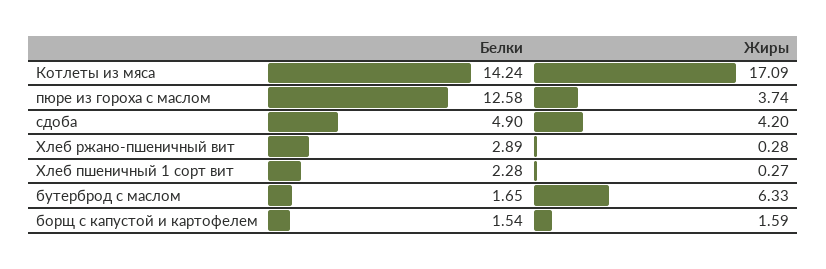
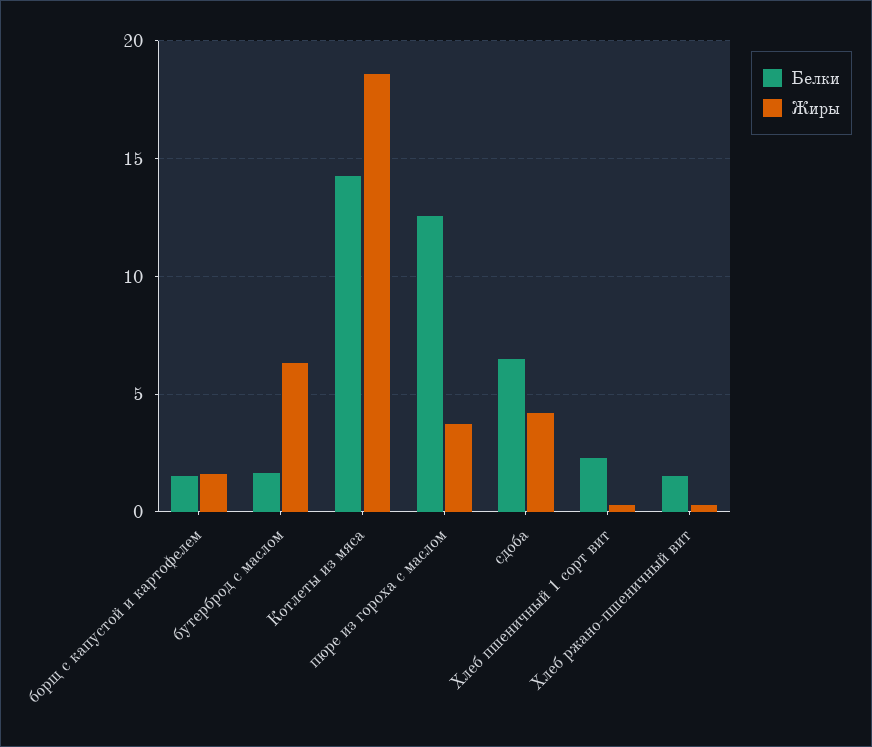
Жиры, Котлеты из мяса: 17.09 -> 18.5
Белки, сдоба: 4.9 -> 6.5
Белки, Хлеб ржано-пшеничный вит: 2.89 -> 1.5

